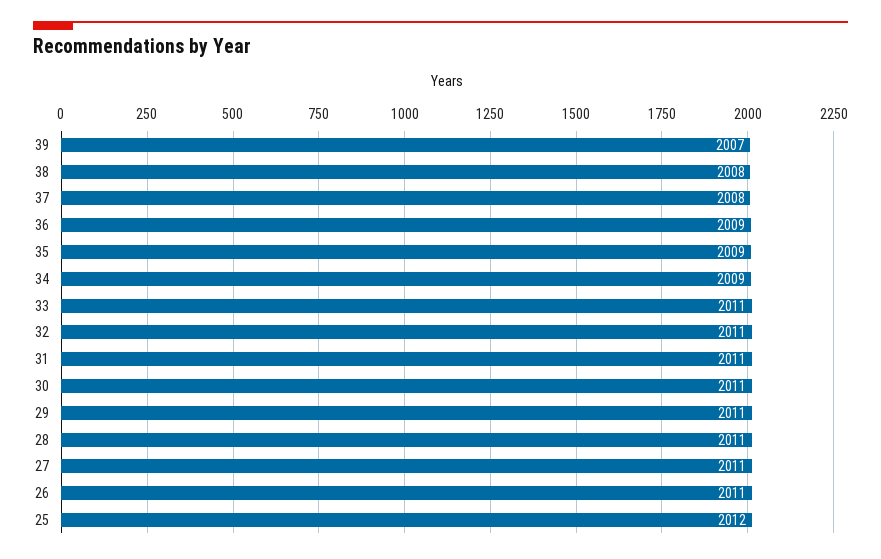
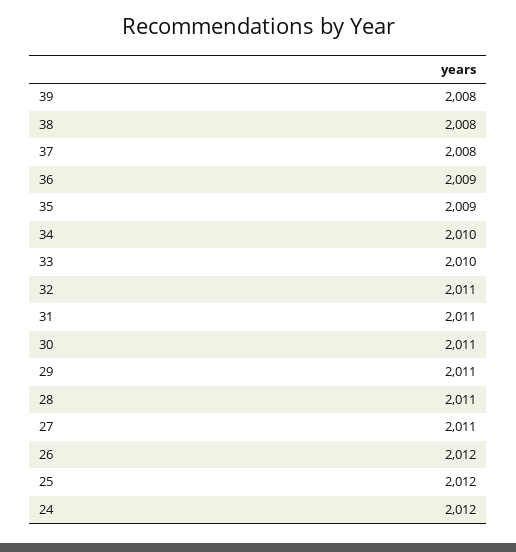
39: 2007 -> 2008
34: 2009 -> 2010
33: 2011 -> 2010
26: 2011 -> 2012
24: none -> 2012

